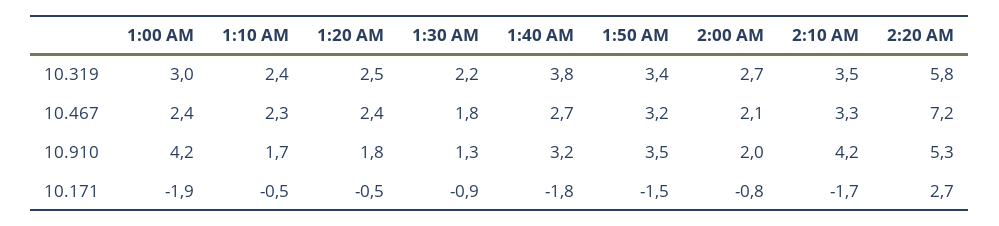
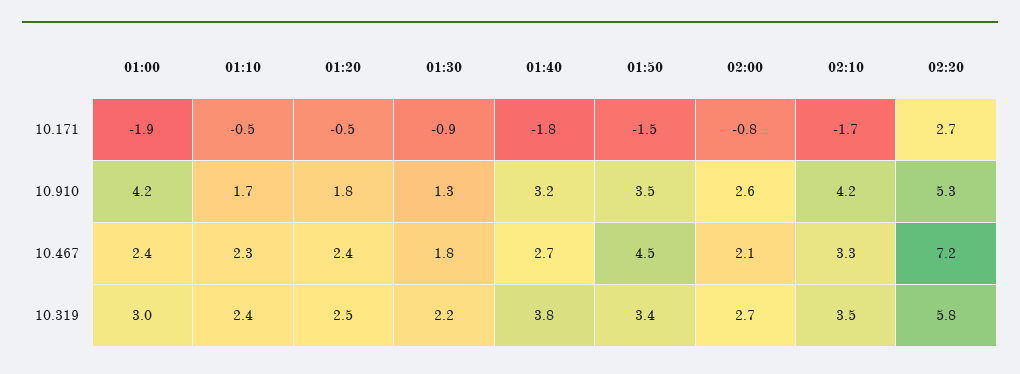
1:50 AM, 10.467: 3.2 -> 4.5
2:00 AM, 10.910: 2 -> 2.6

